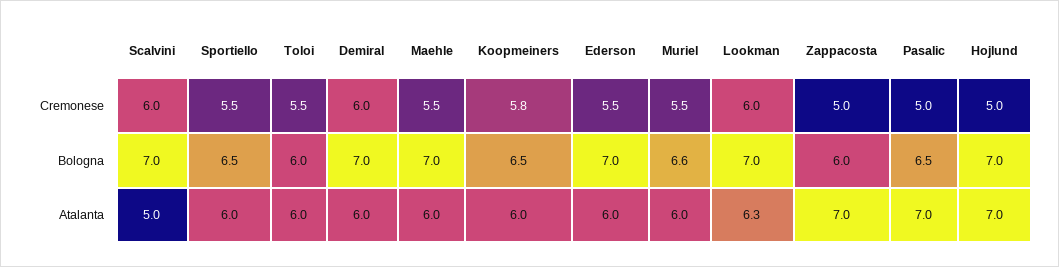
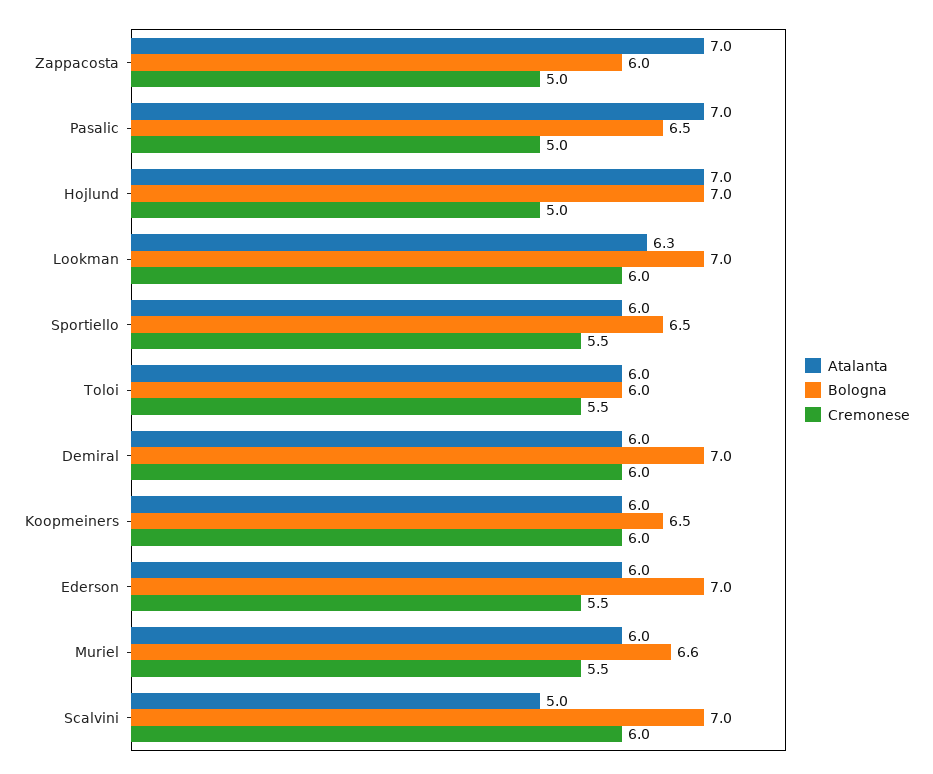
Cremonese, Maehle: 5.5 -> none
Cremonese, Koopmeiners: 5.8 -> 6
Bologna, Maehle: 7 -> none
Atalanta, Maehle: 6 -> none

